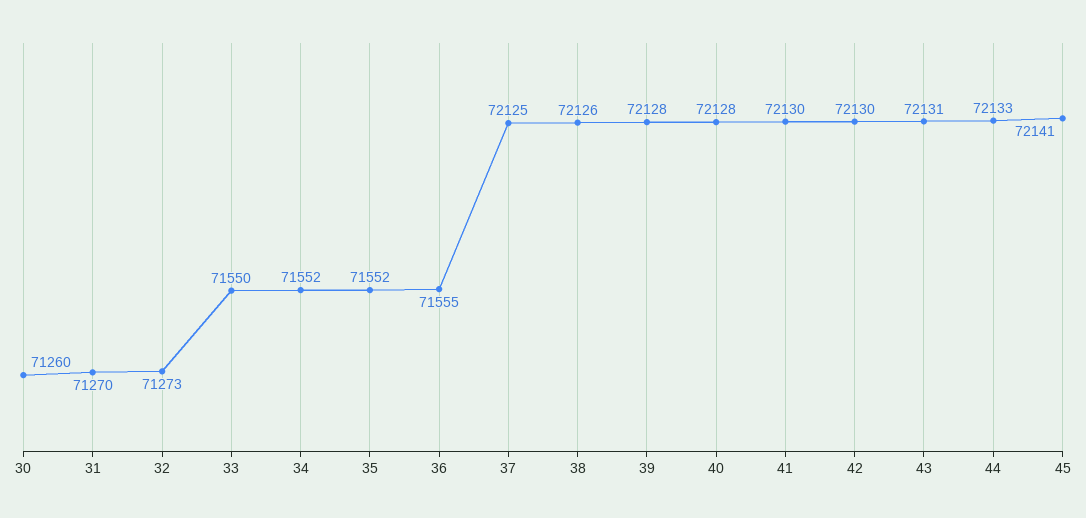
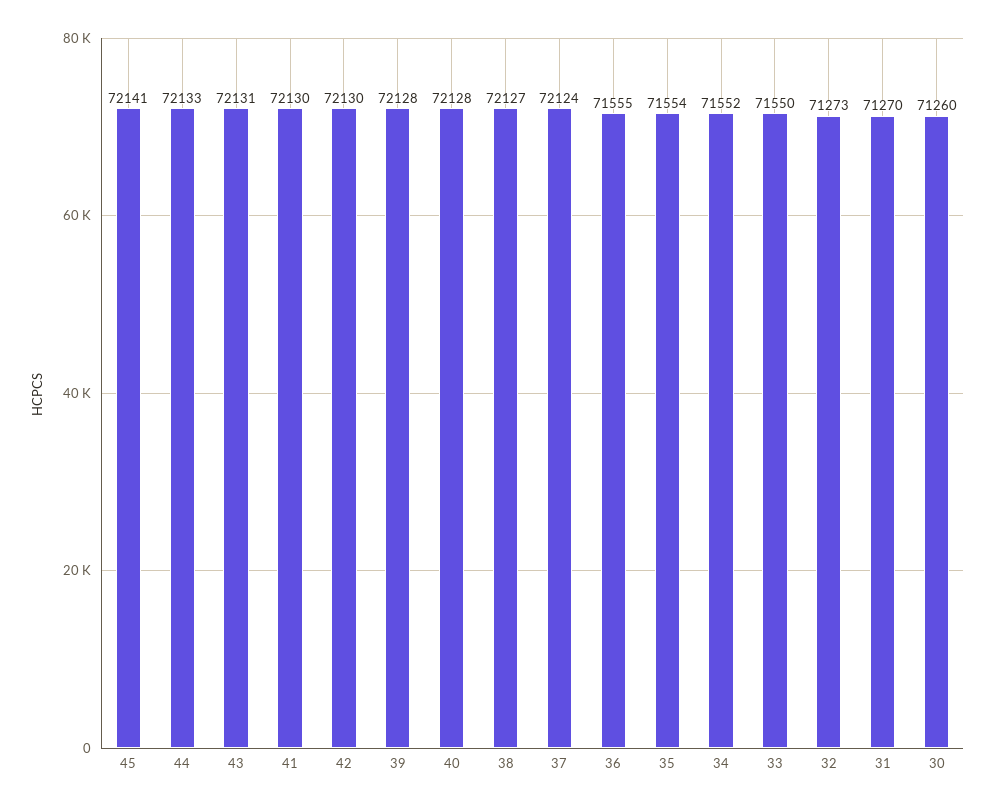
35: 71552 -> 71554
37: 72125 -> 72124
38: 72126 -> 72127

